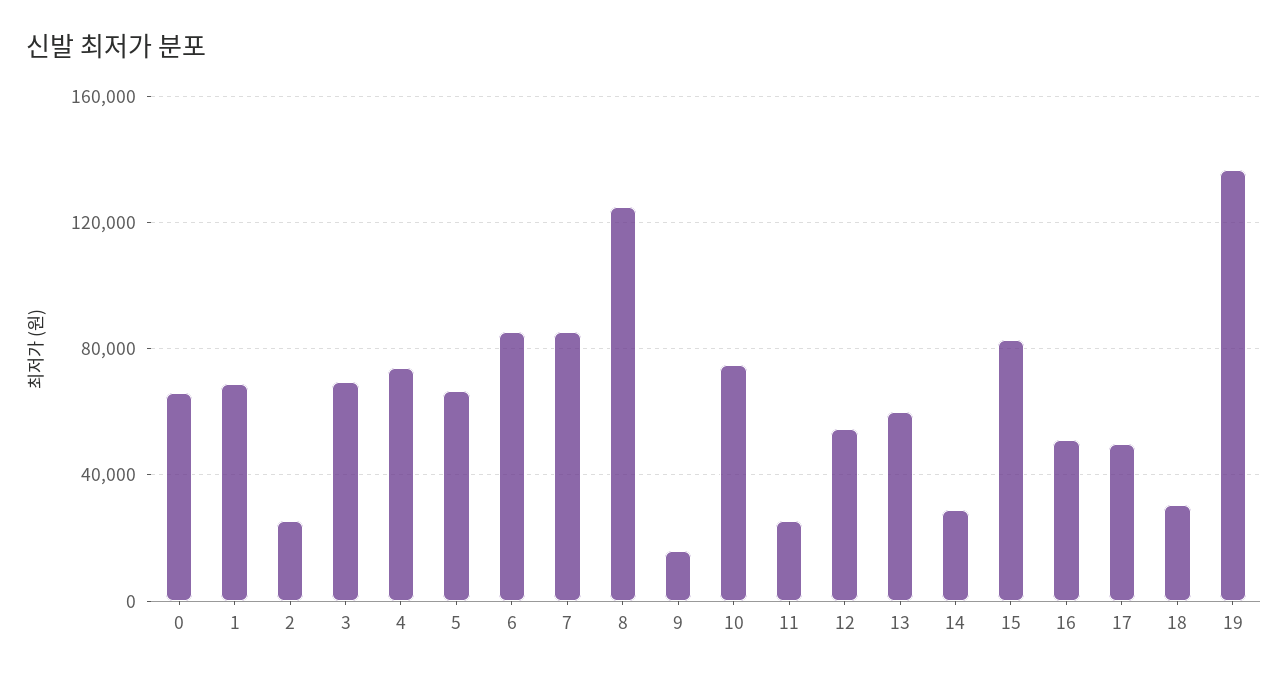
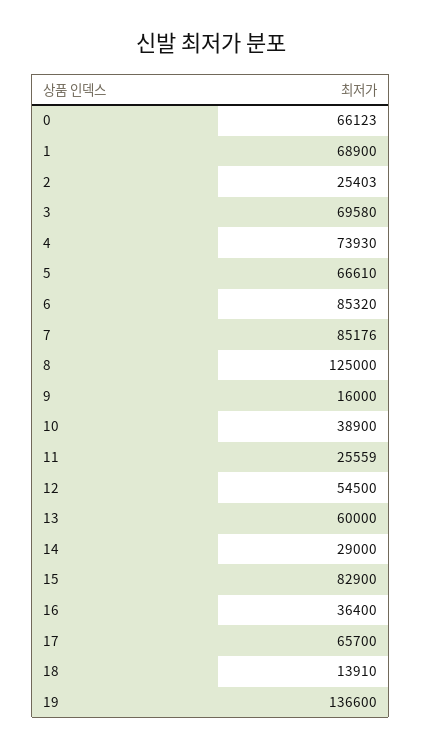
10: 75000 -> 38900
16: 50000 -> 36400
17: 50000 -> 65700
18: 30000 -> 13910

